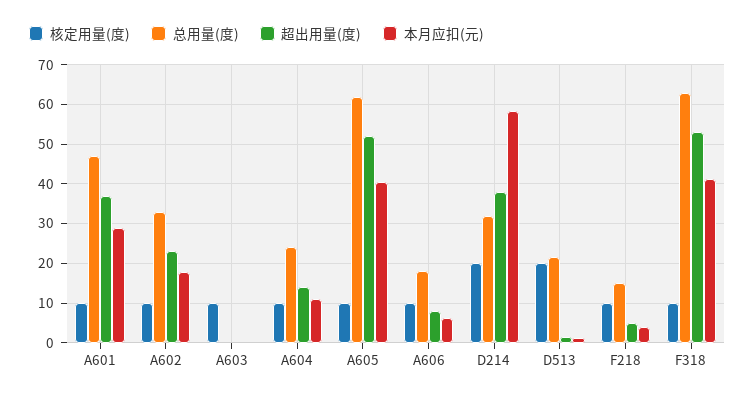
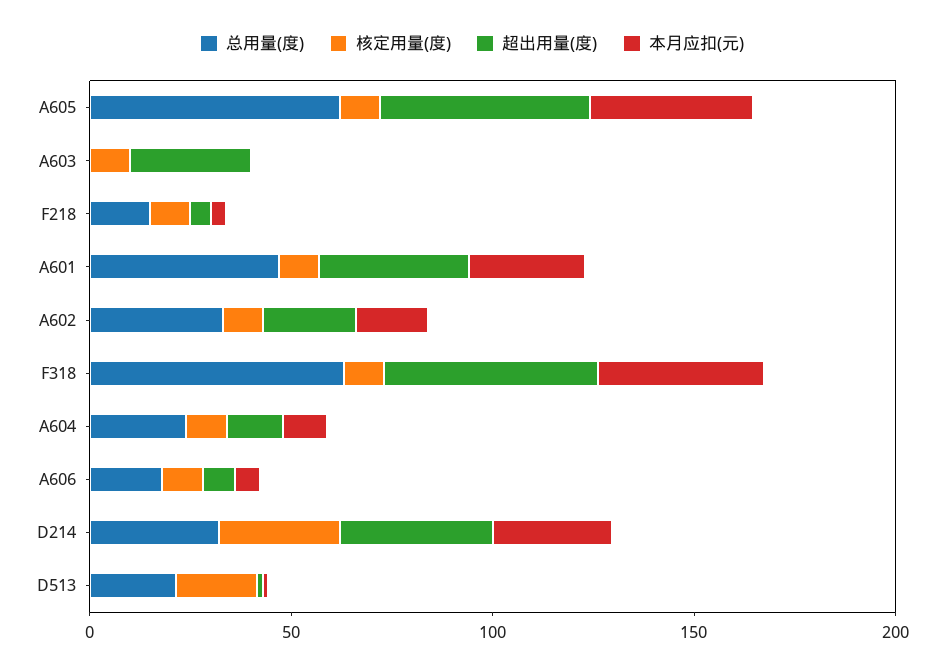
超出用量(度), A603: 0 -> 30
核定用量(度), D214: 20 -> 30
本月应扣(元), D214: 58 -> 30

